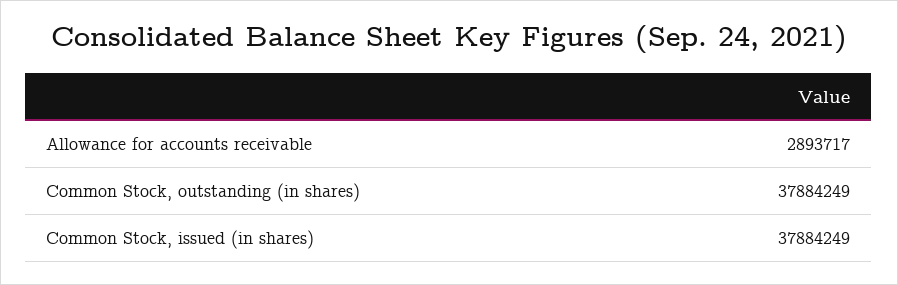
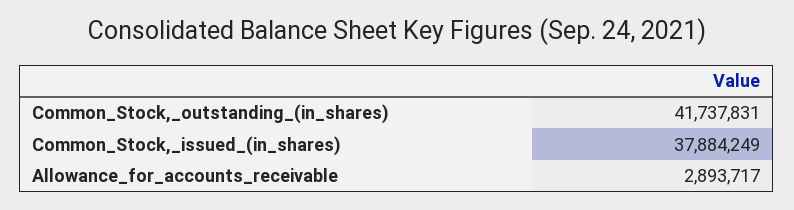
Common Stock, outstanding (in shares): 37884249 -> 41737831

